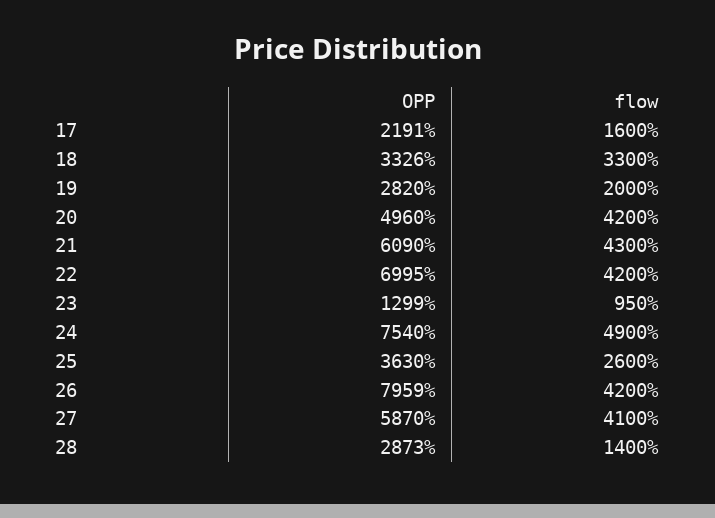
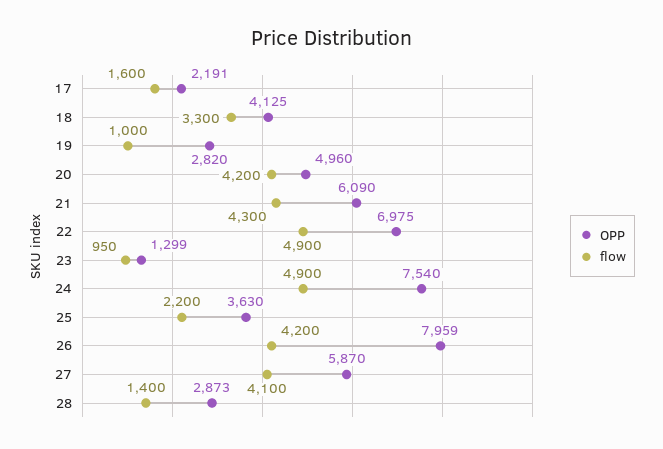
OPP, 18: 3326 -> 4125
flow, 19: 2000 -> 1000
OPP, 22: 6995 -> 6975
flow, 22: 4200 -> 4900
flow, 25: 2600 -> 2200

